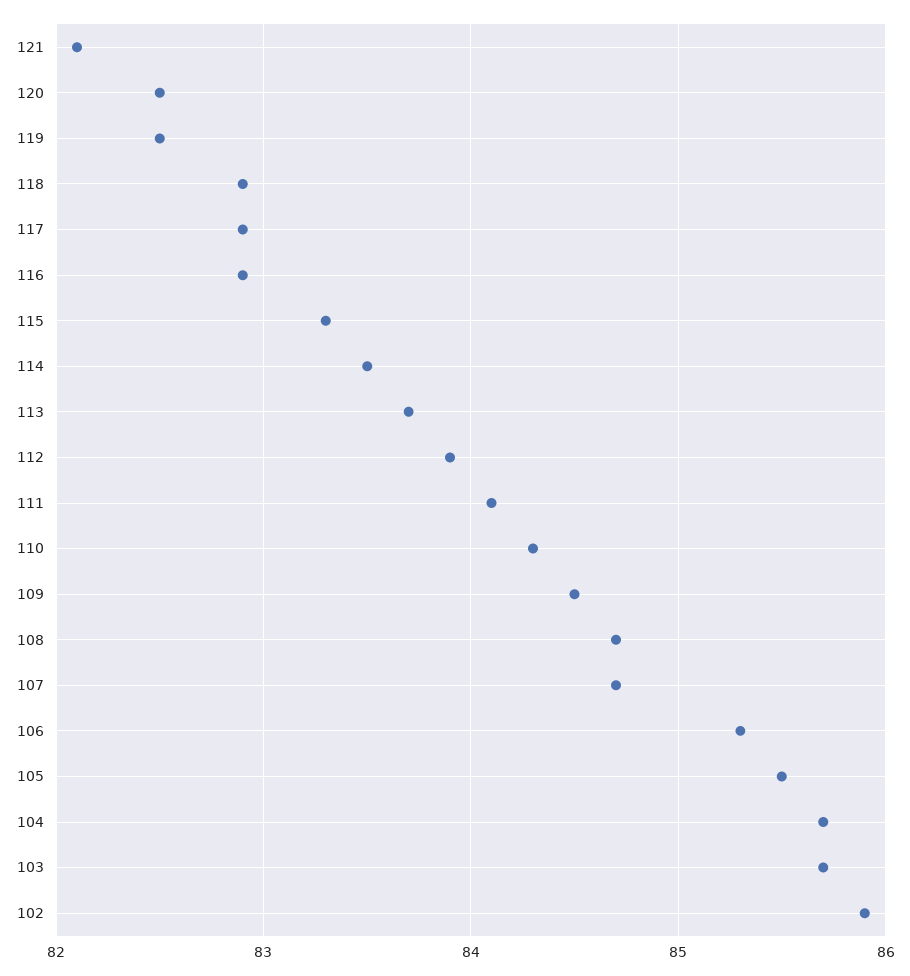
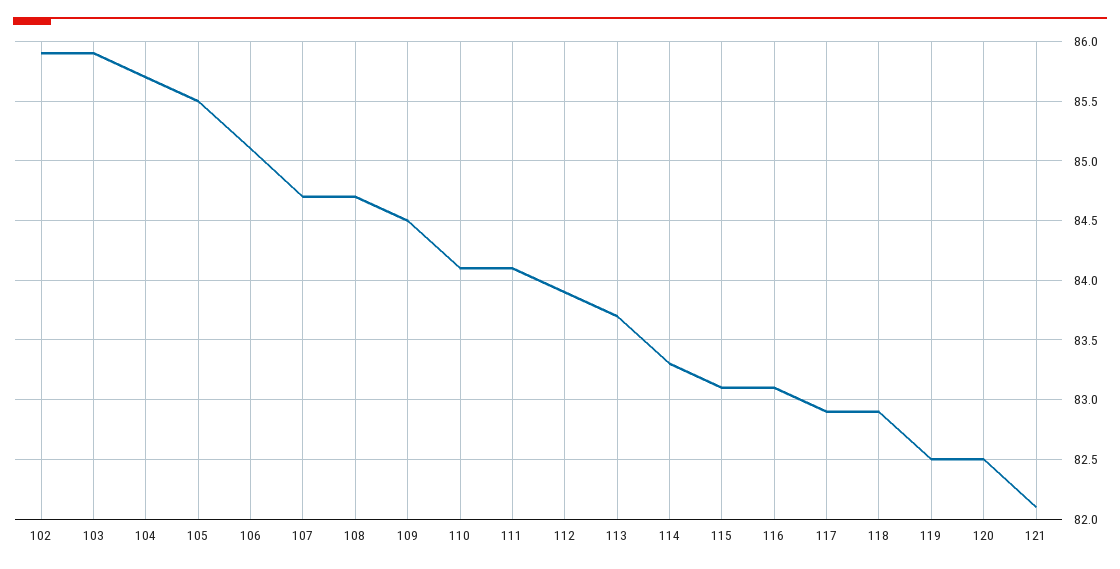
116: 82.9 -> 83.1
115: 83.3 -> 83.1
114: 83.5 -> 83.3
110: 84.3 -> 84.1
106: 85.3 -> 85.1
103: 85.7 -> 85.9

